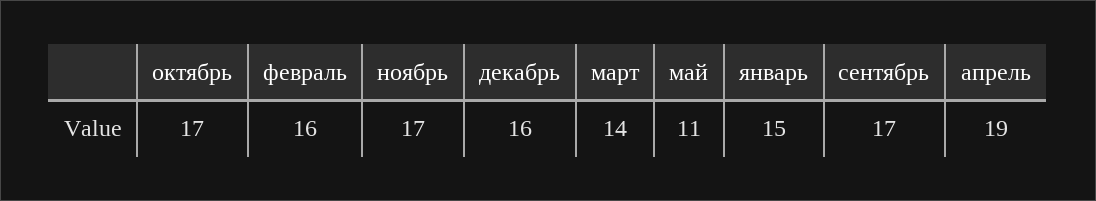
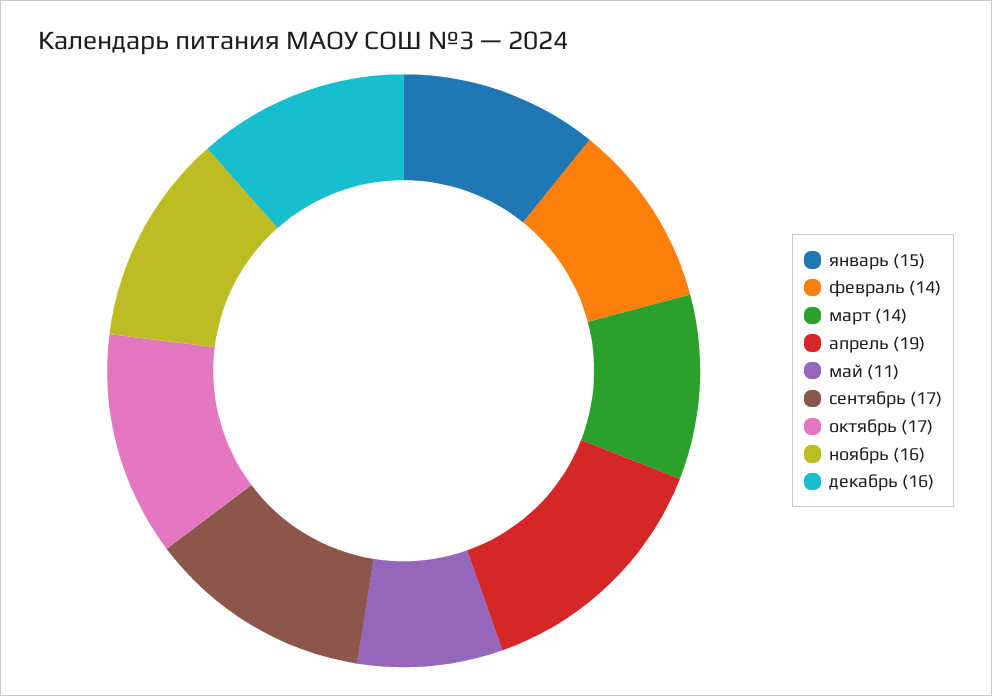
февраль: 16 -> 14
ноябрь: 17 -> 16

